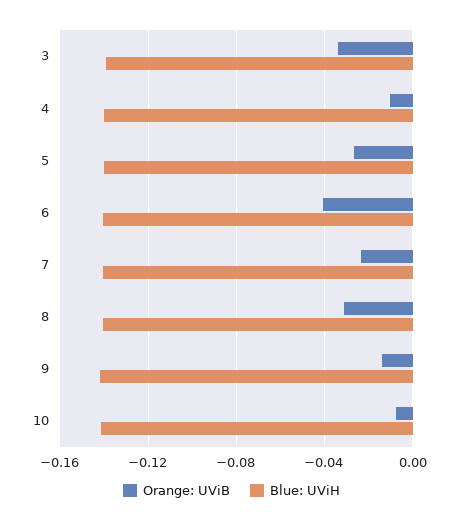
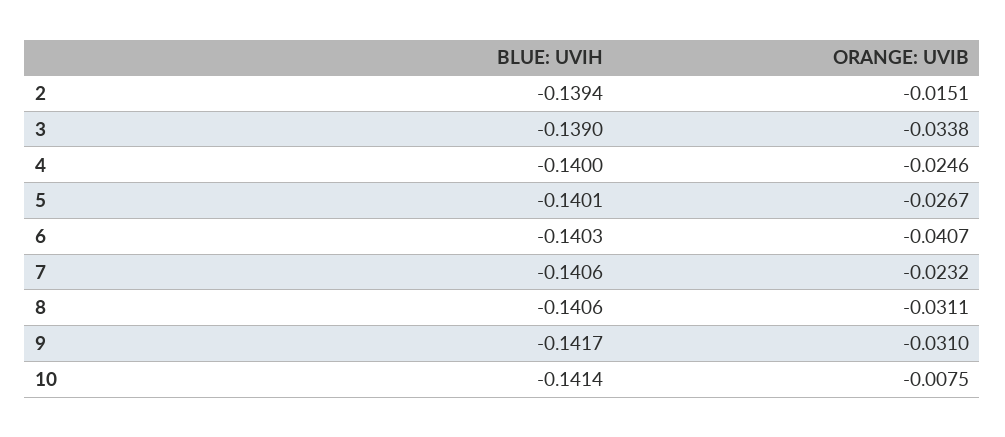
Orange: UViB, 4: -0.01 -> -0.0246
Orange: UViB, 9: -0.015 -> -0.031
Blue: UViH, 2: none -> -0.1394
Orange: UViB, 2: none -> -0.0151

